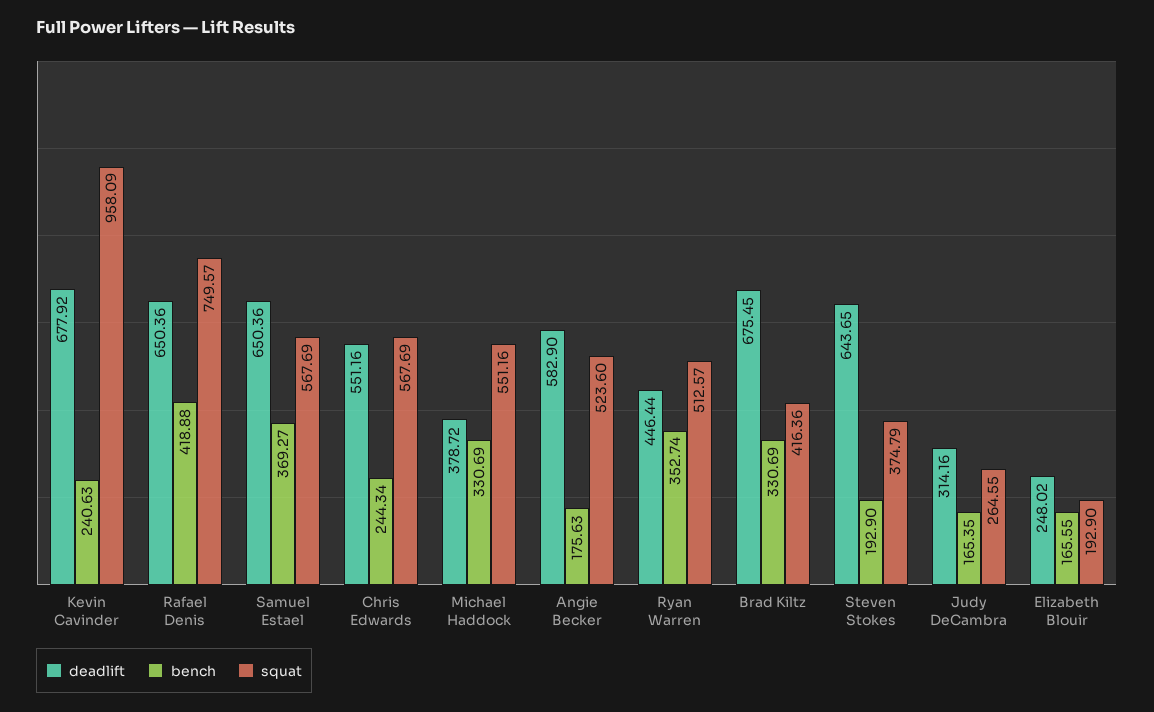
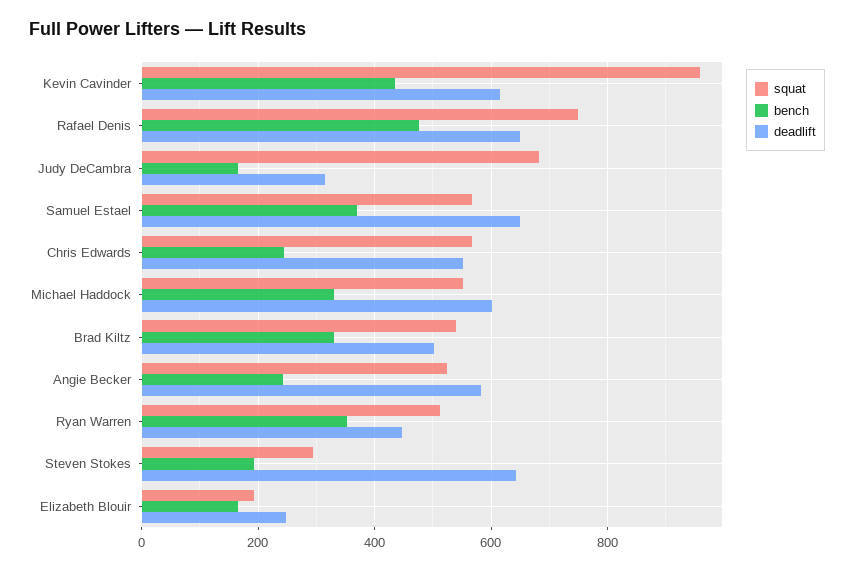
deadlift, Kevin Cavinder: 677.92 -> 620
bench, Kevin Cavinder: 240.63 -> 440
bench, Rafael Denis: 418.88 -> 480
deadlift, Michael Haddock: 378.72 -> 600
bench, Angie Becker: 175.63 -> 240
deadlift, Brad Kiltz: 675.45 -> 500
squat, Brad Kiltz: 416.36 -> 540
squat, Steven Stokes: 374.79 -> 300
squat, Judy DeCambra: 264.55 -> 680

